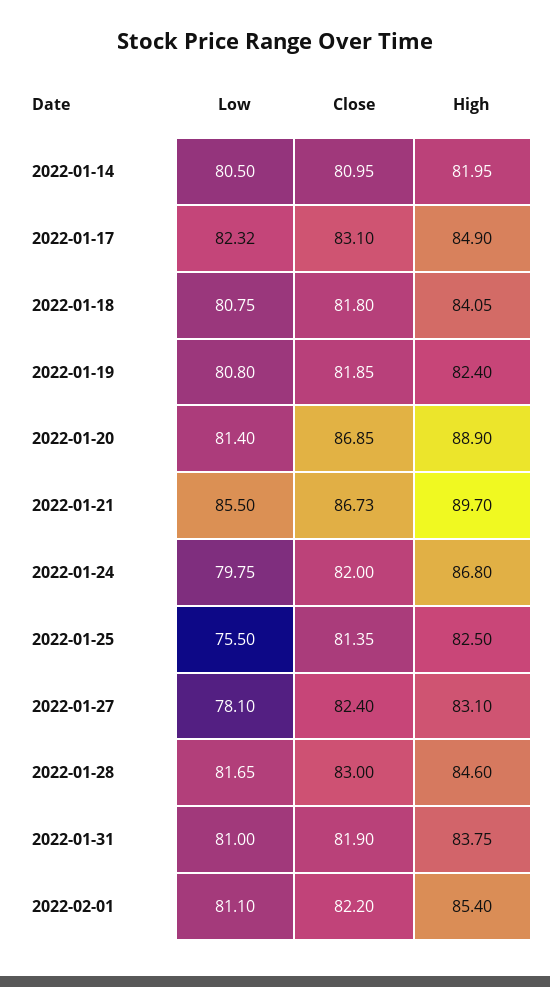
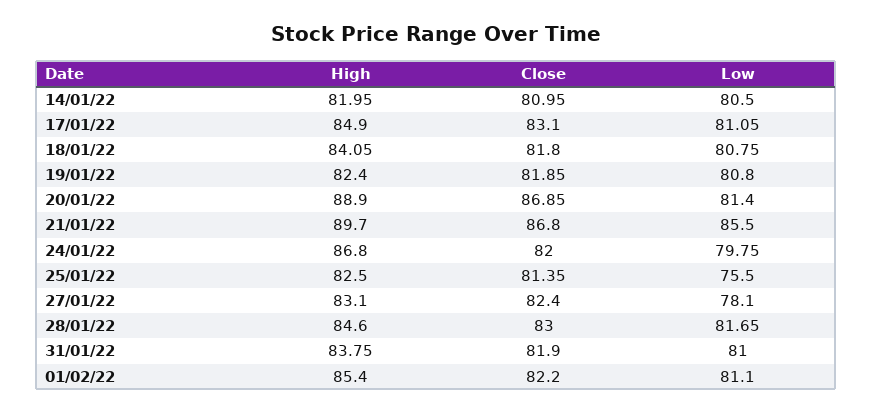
Low, 2022-01-17: 82.32 -> 81.05
Close, 2022-01-21: 86.73 -> 86.8

